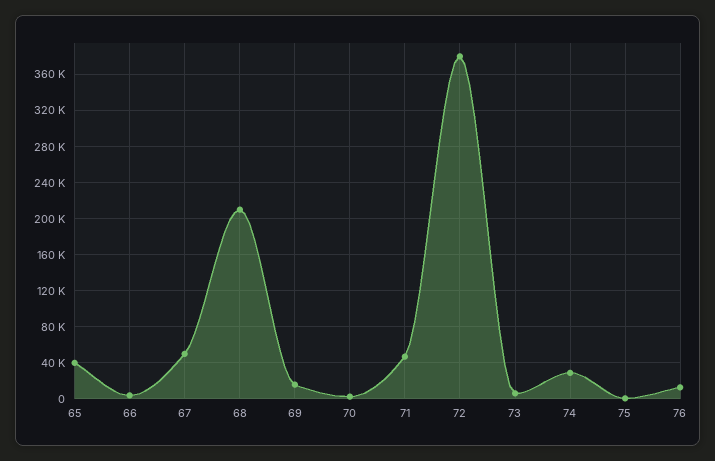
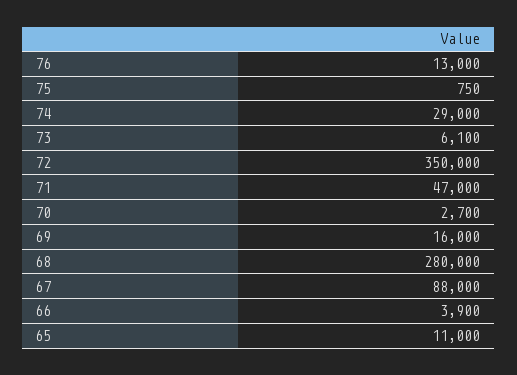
65: 40000 -> 11000
67: 50000 -> 88000
68: 210000 -> 280000
72: 380000 -> 350000

